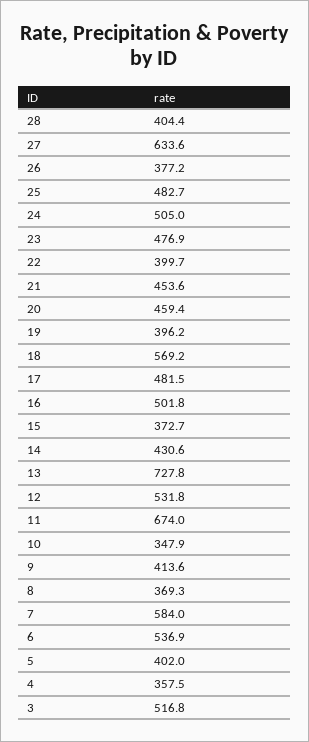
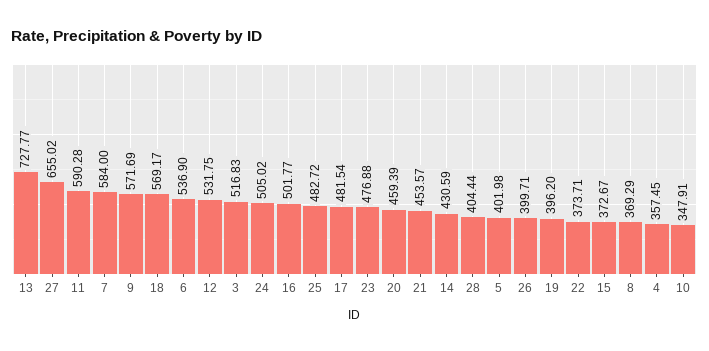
27: 633.6 -> 655.02
26: 377.2 -> 399.71
22: 399.7 -> 373.71
11: 674 -> 590.28
9: 413.6 -> 571.69

